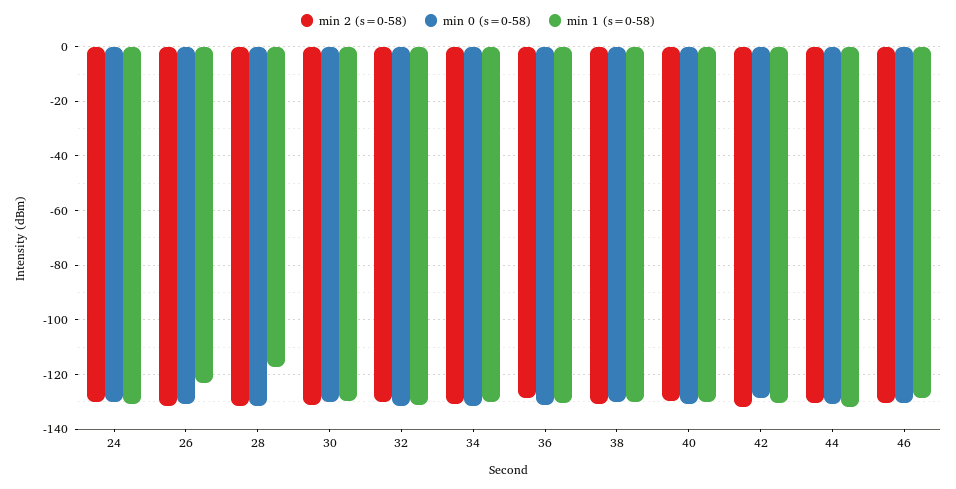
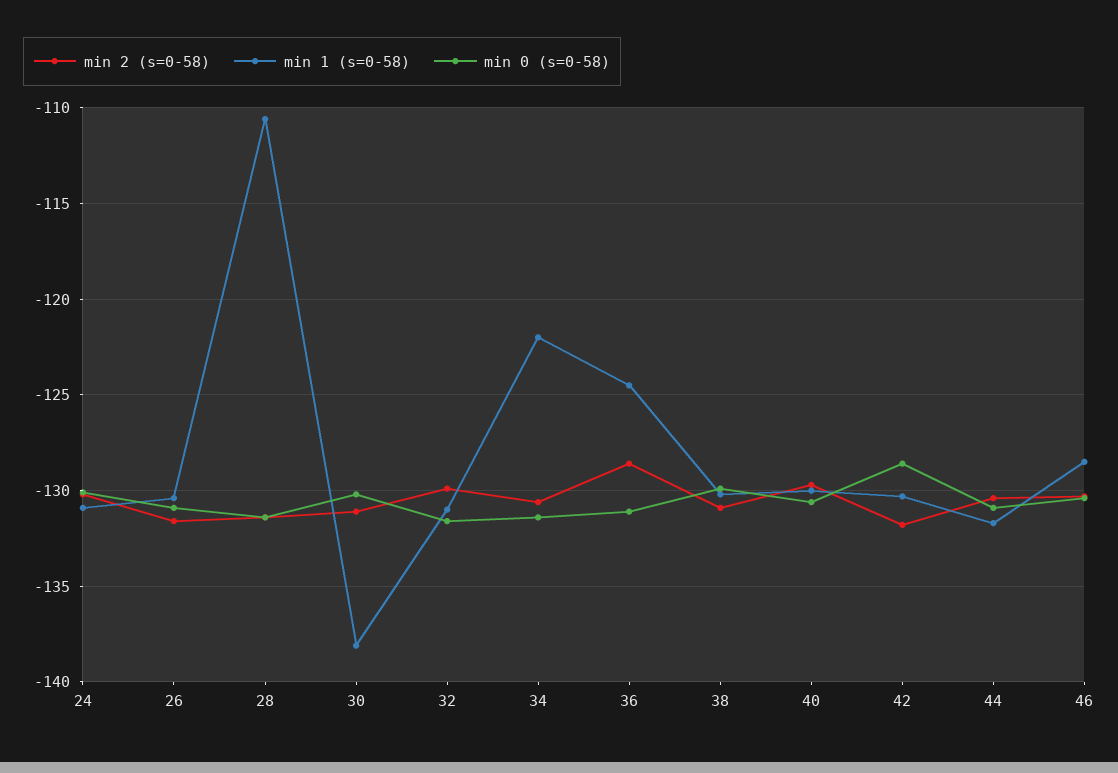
min 1 (s=0-58), 26: -122.5 -> -130.5
min 1 (s=0-58), 28: -117.5 -> -110.5
min 1 (s=0-58), 30: -130 -> -138
min 1 (s=0-58), 34: -130 -> -122
min 1 (s=0-58), 36: -130 -> -124.5

